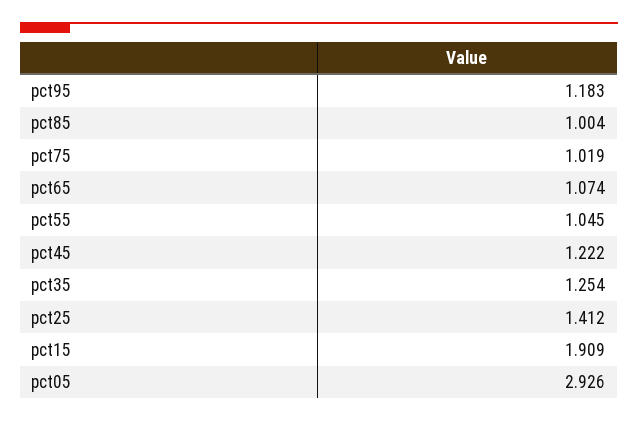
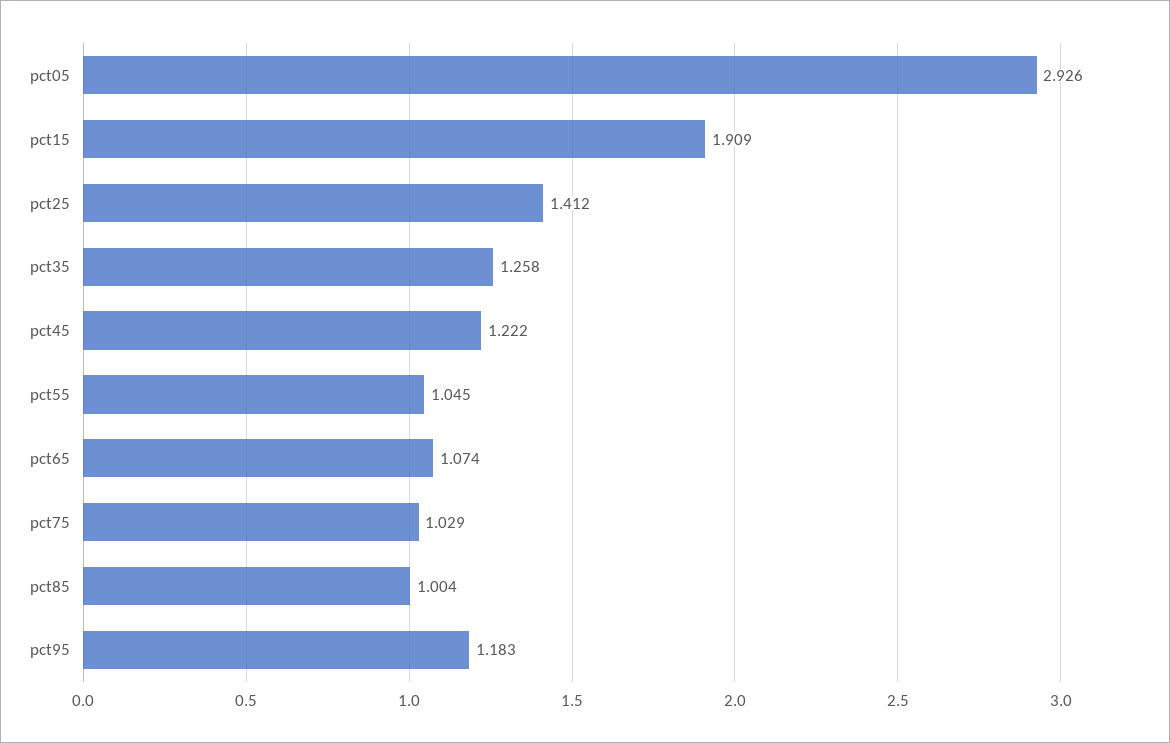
pct75: 1.019 -> 1.029
pct35: 1.254 -> 1.258

